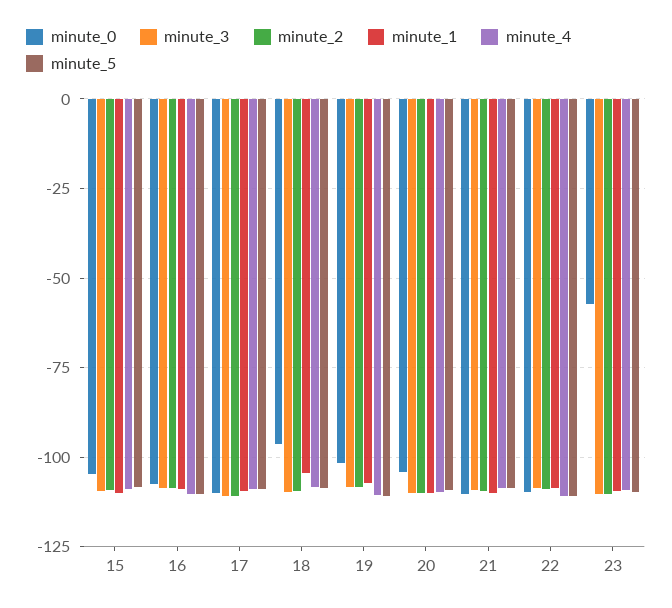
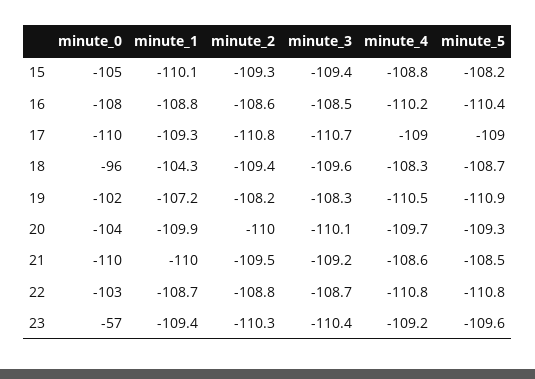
minute_0, 22: -110 -> -103

